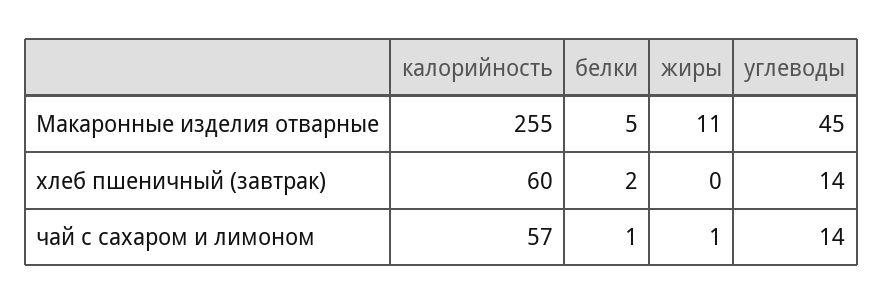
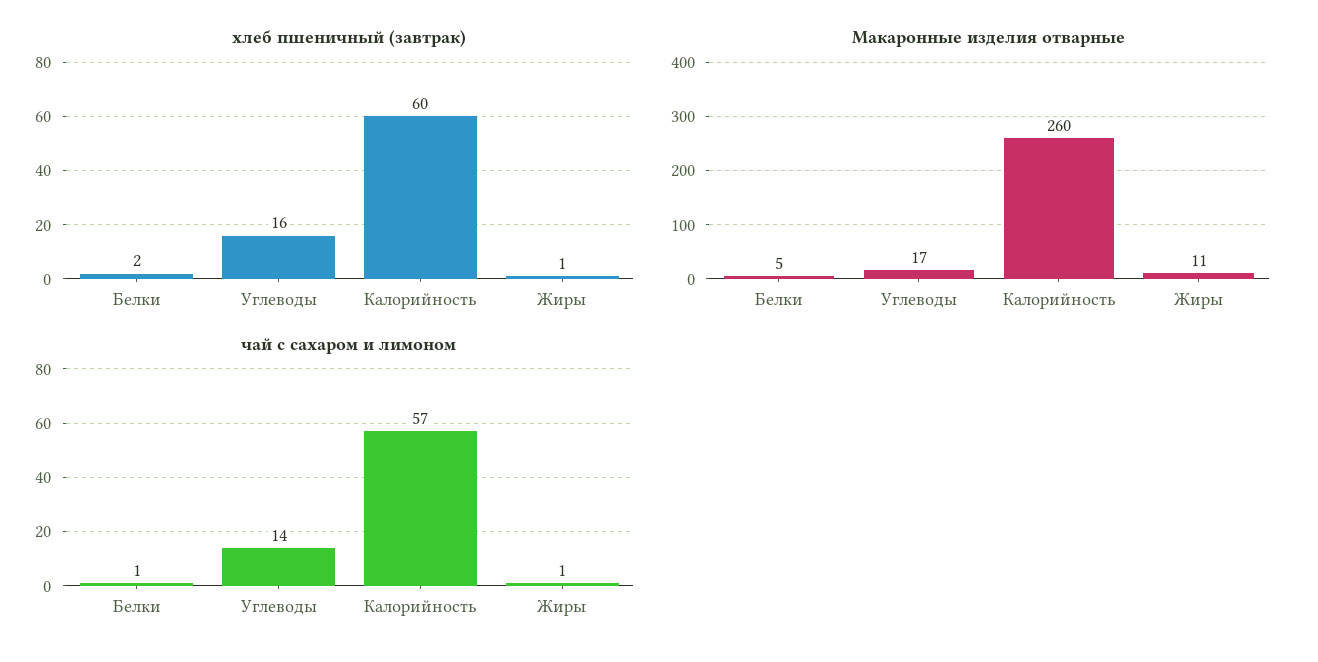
Макаронные изделия отварные, калорийность: 255 -> 260
Макаронные изделия отварные, углеводы: 45 -> 17
хлеб пшеничный (завтрак), жиры: 0 -> 1
хлеб пшеничный (завтрак), углеводы: 14 -> 16

